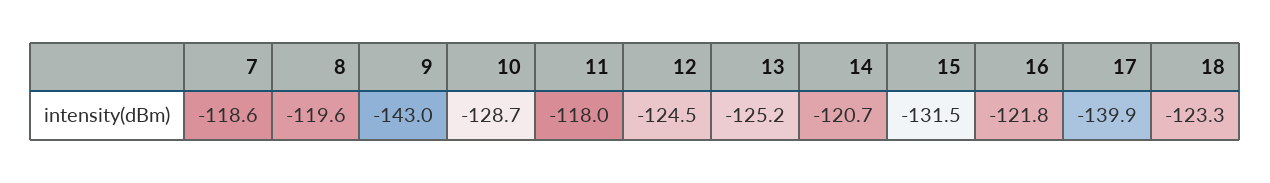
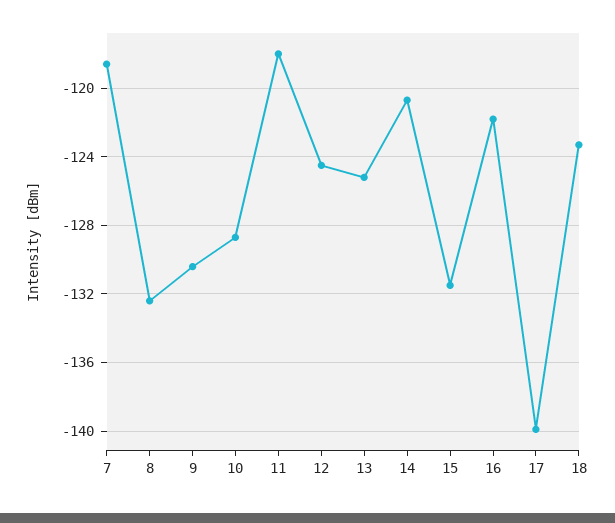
8: -119.6 -> -132.5
9: -143 -> -130.5

